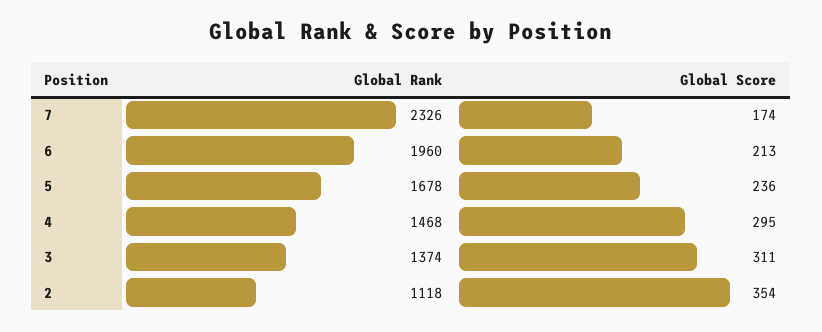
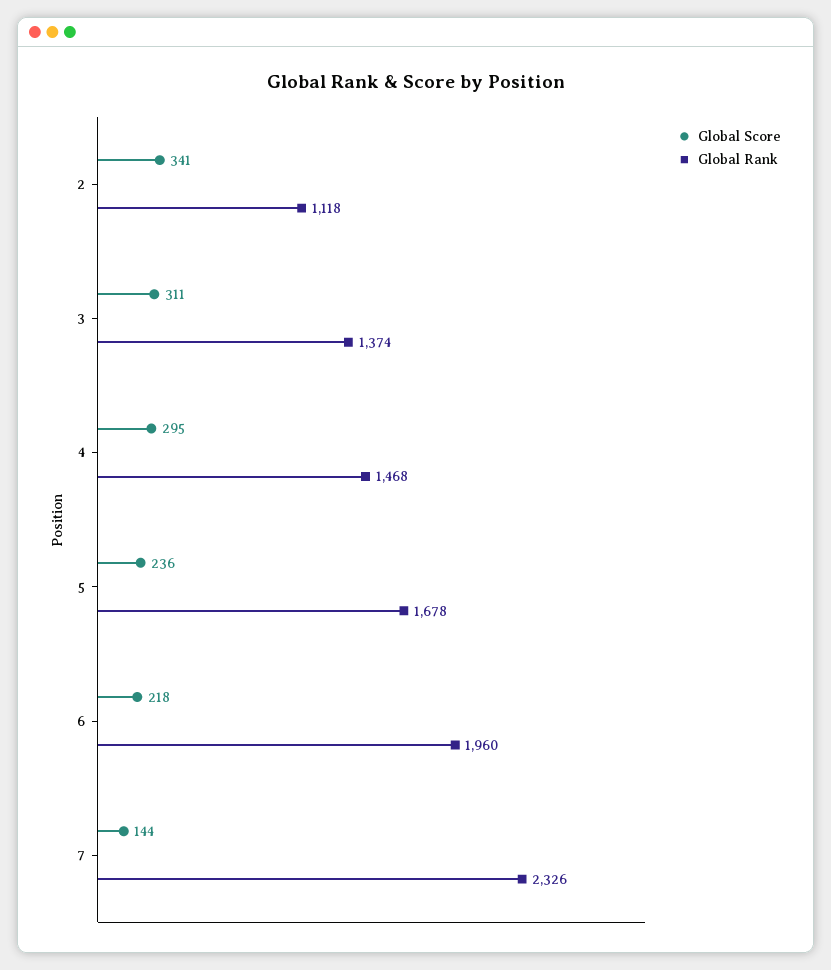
Global Score, 7: 174 -> 144
Global Score, 6: 213 -> 218
Global Score, 2: 354 -> 341

